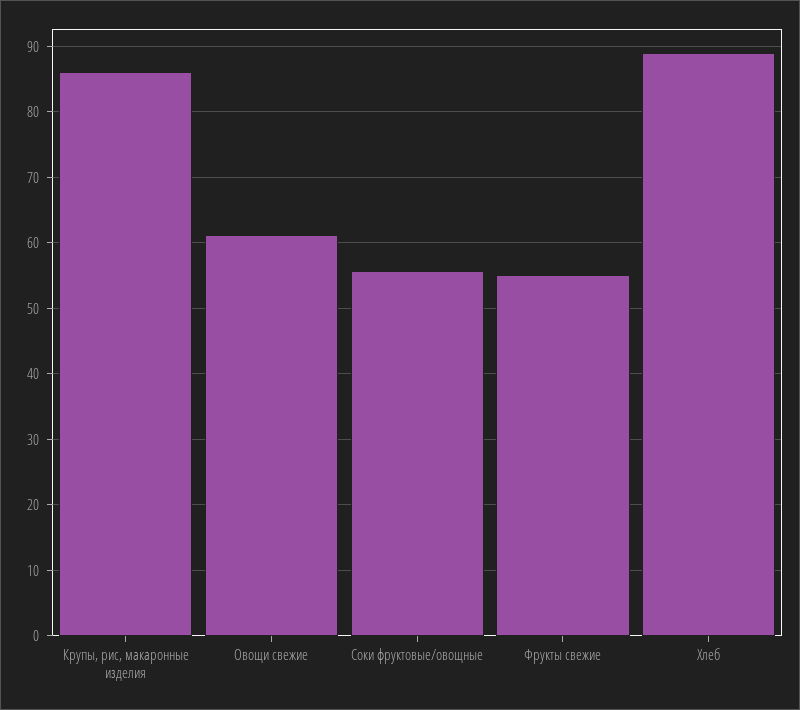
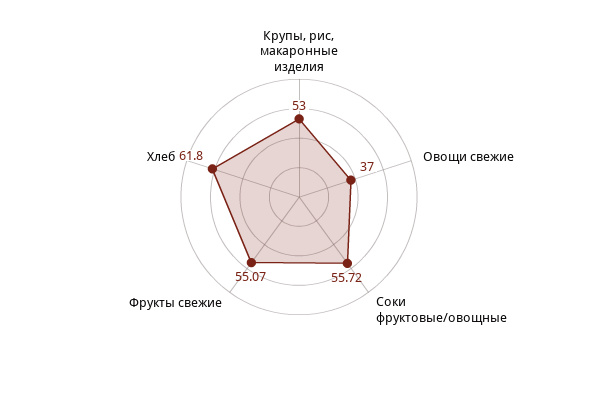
Крупы, рис, макаронные изделия: 86 -> 53
Овощи свежие: 61 -> 37
Хлеб: 89 -> 61.8

